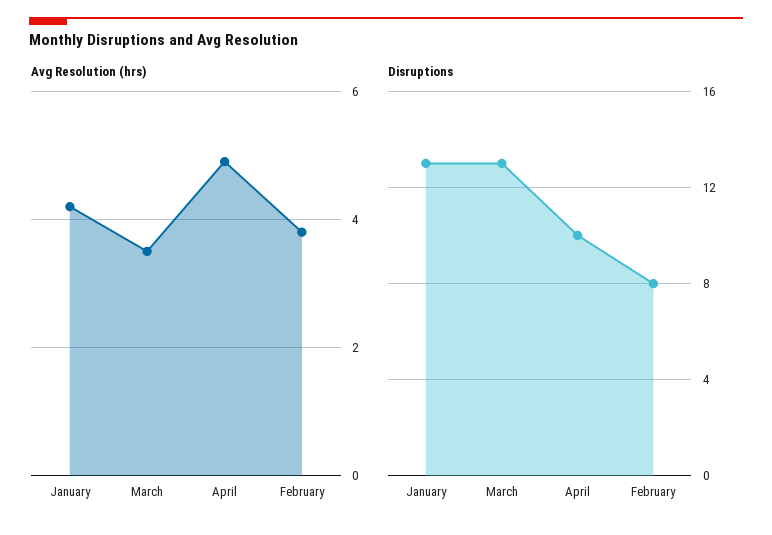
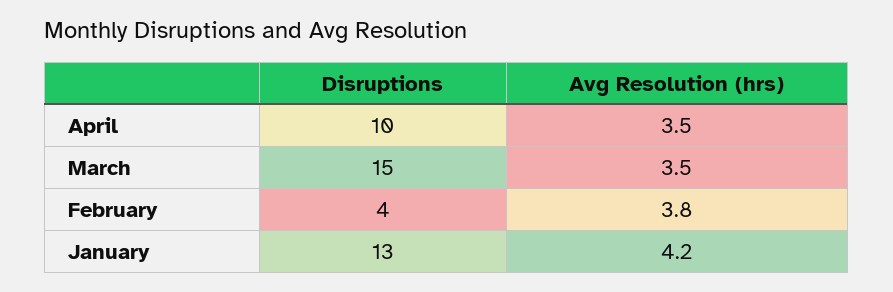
Avg Resolution (hrs), April: 5 -> 3.5
Disruptions, March: 13 -> 15
Disruptions, February: 8 -> 4

